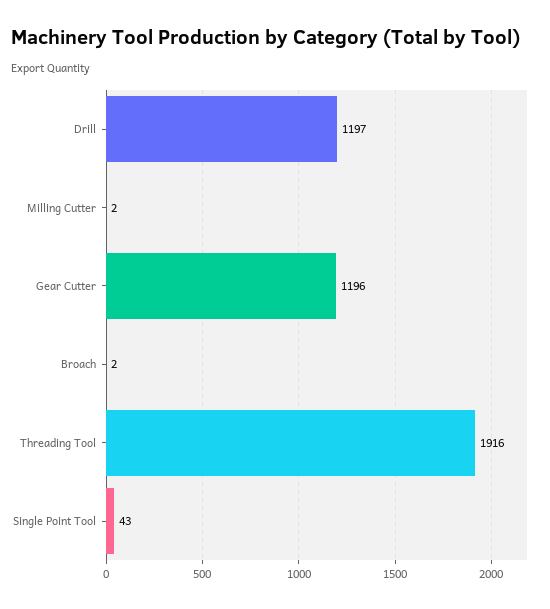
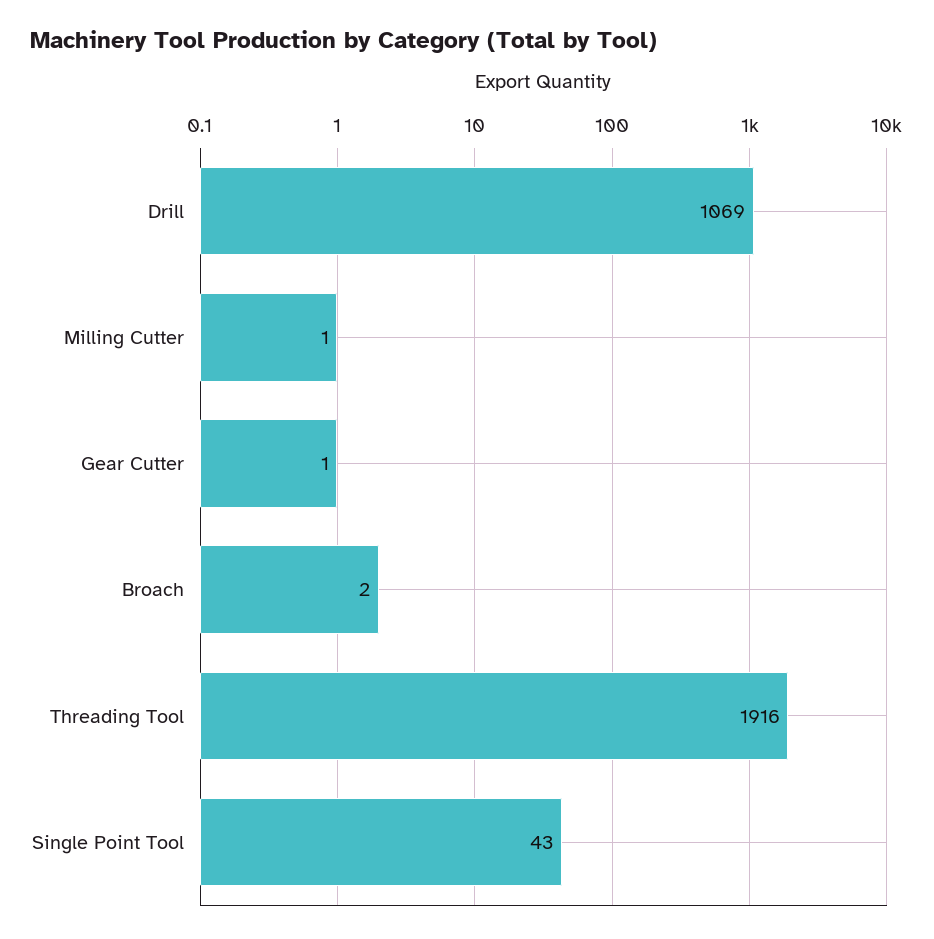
Drill: 1197 -> 1069
Milling Cutter: 2 -> 1
Gear Cutter: 1196 -> 1

